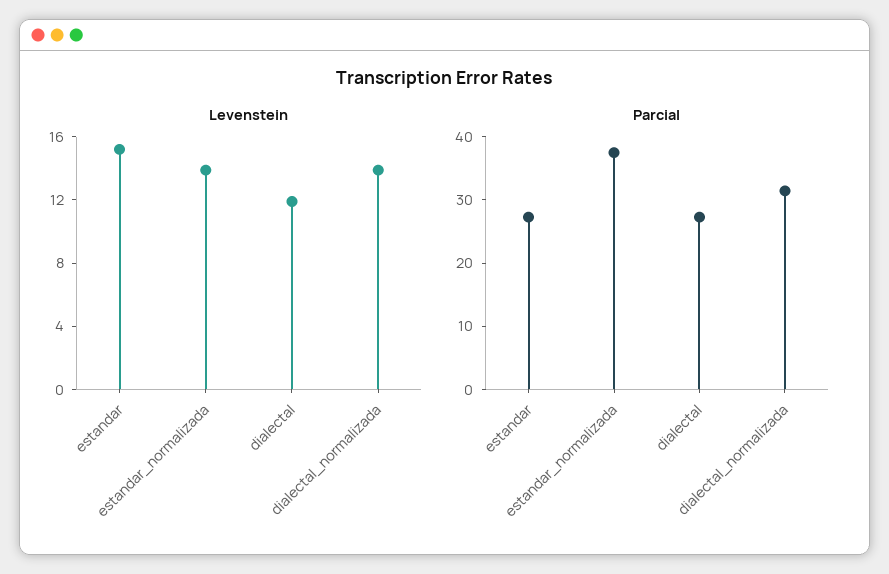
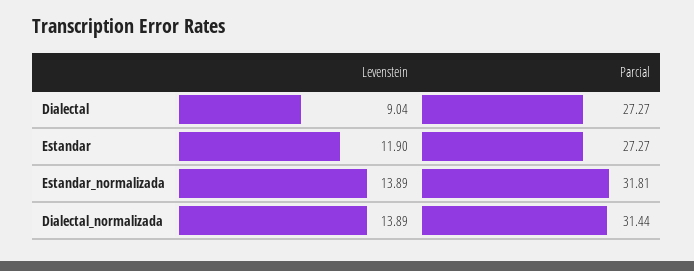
Levenstein, estandar: 15 -> 11.9
Levenstein, dialectal: 12 -> 9.04
Parcial, estandar_normalizada: 38 -> 31.81

